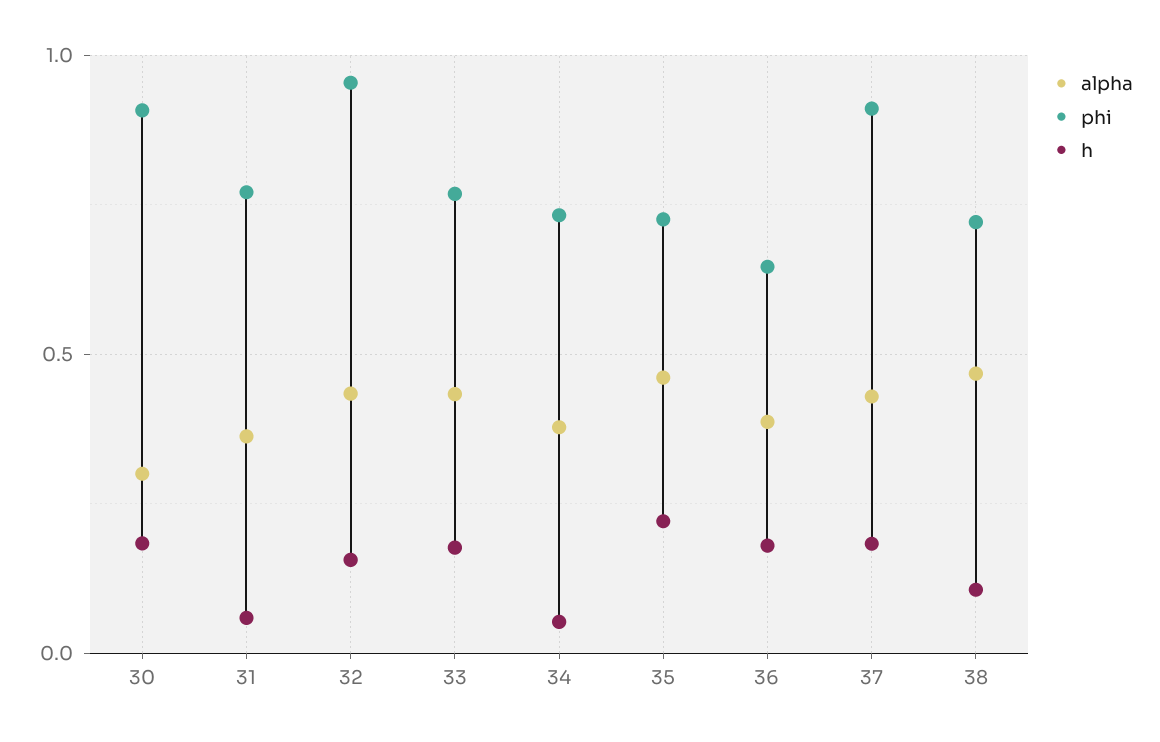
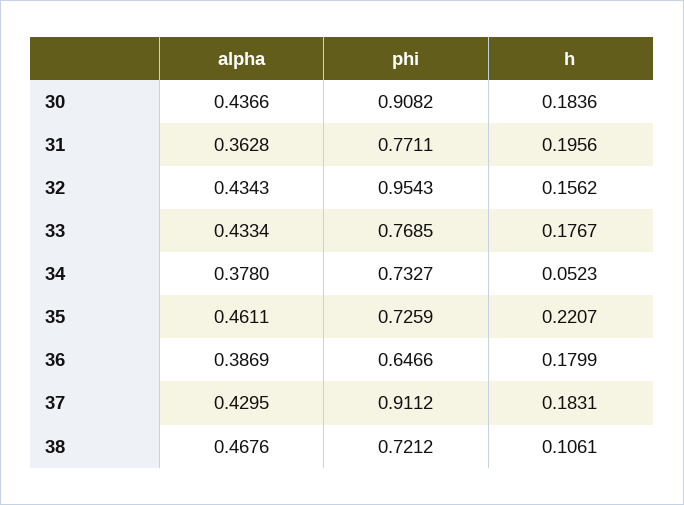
alpha, 30: 0.3 -> 0.4366
h, 31: 0.05 -> 0.1956

